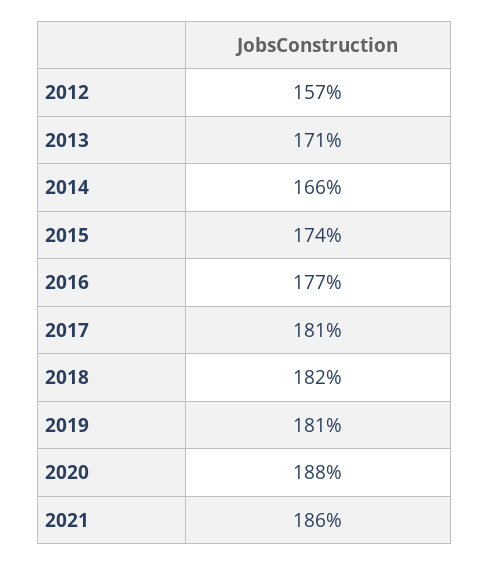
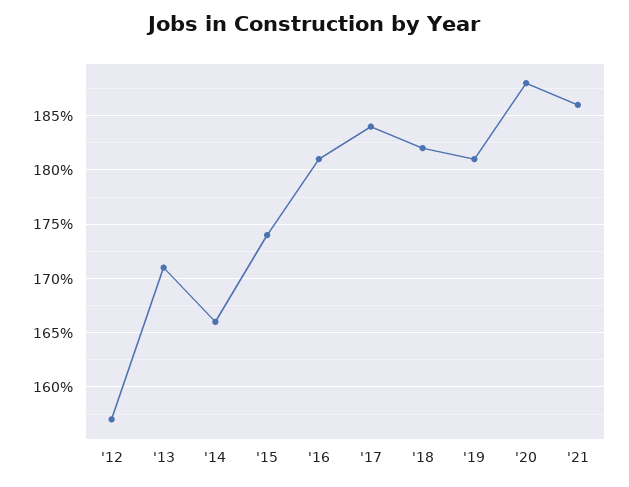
2016: 177 -> 181
2017: 181 -> 184

